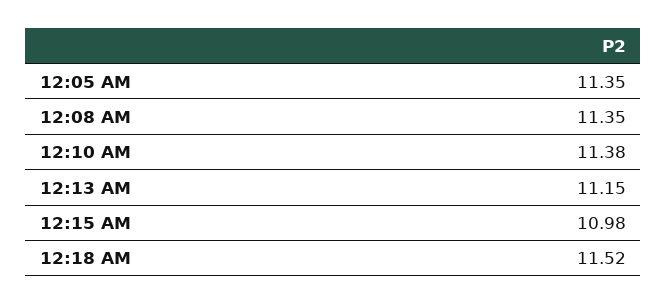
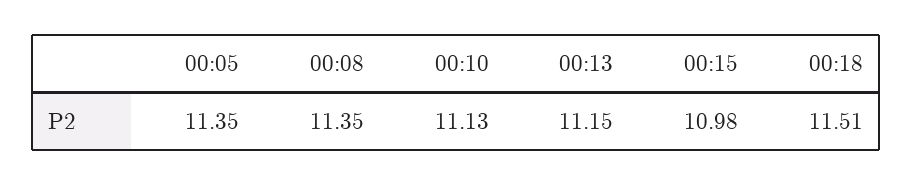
12:10 AM: 11.38 -> 11.13
12:18 AM: 11.52 -> 11.51

